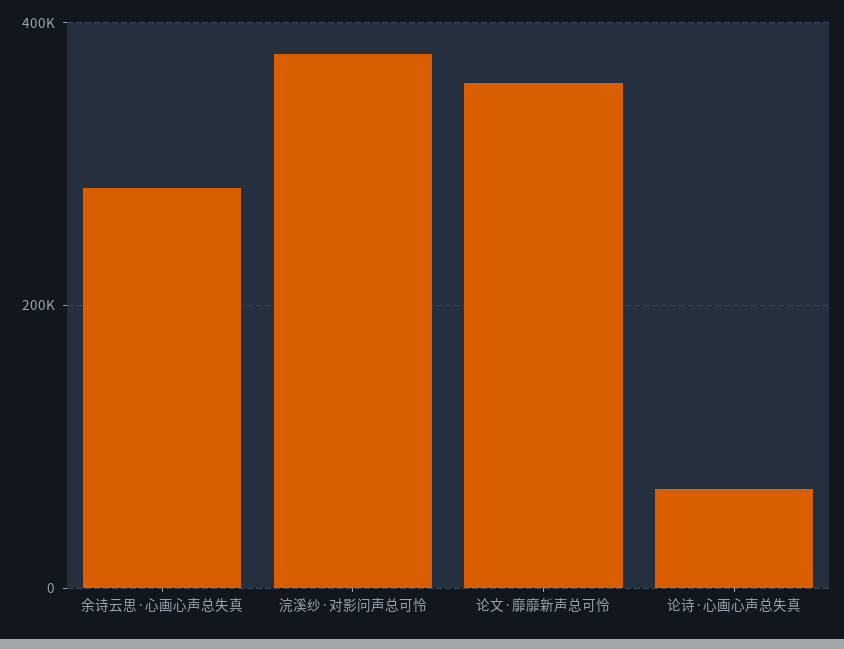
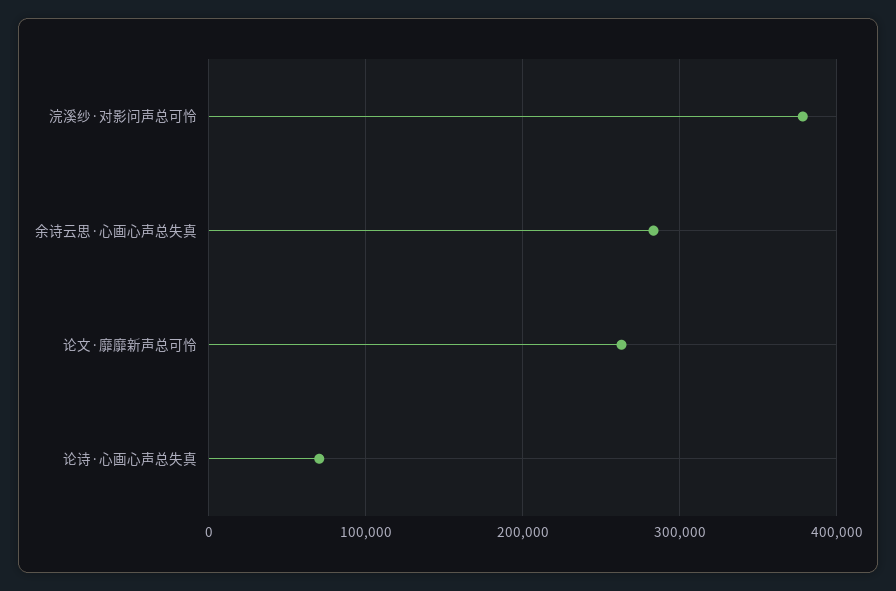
论文·靡靡新声总可怜: 360000 -> 260000

